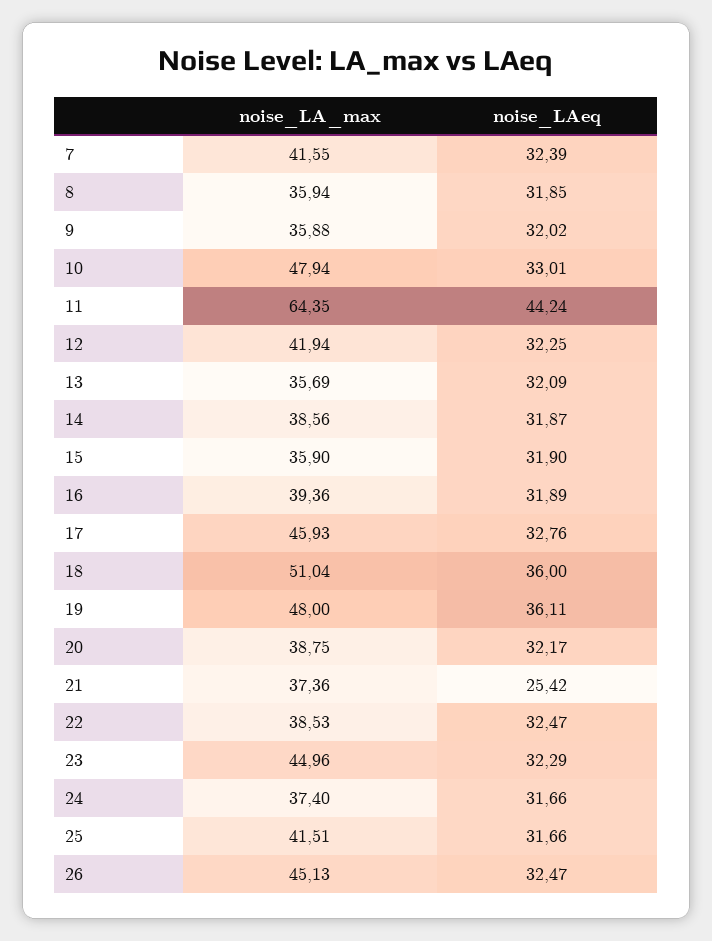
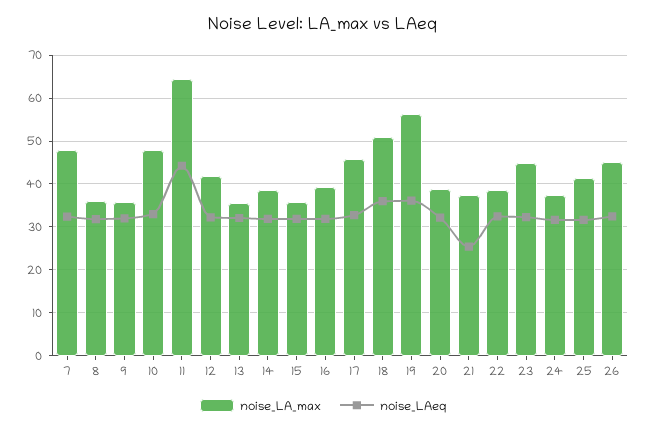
noise_LA_max, 7: 41.55 -> 48
noise_LA_max, 19: 48 -> 56

